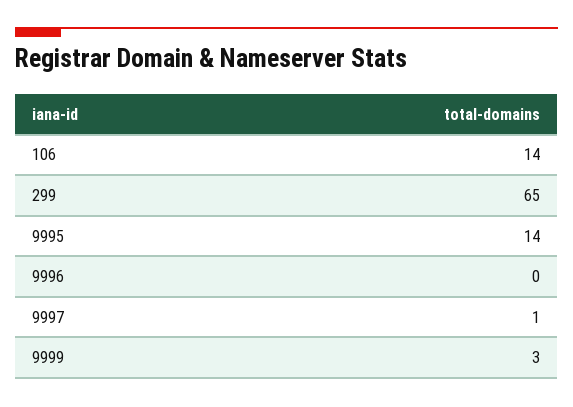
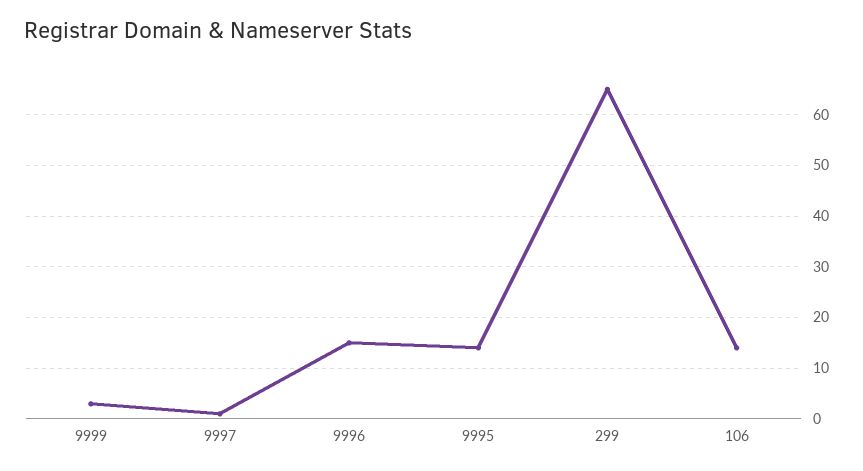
9996: 0 -> 15

